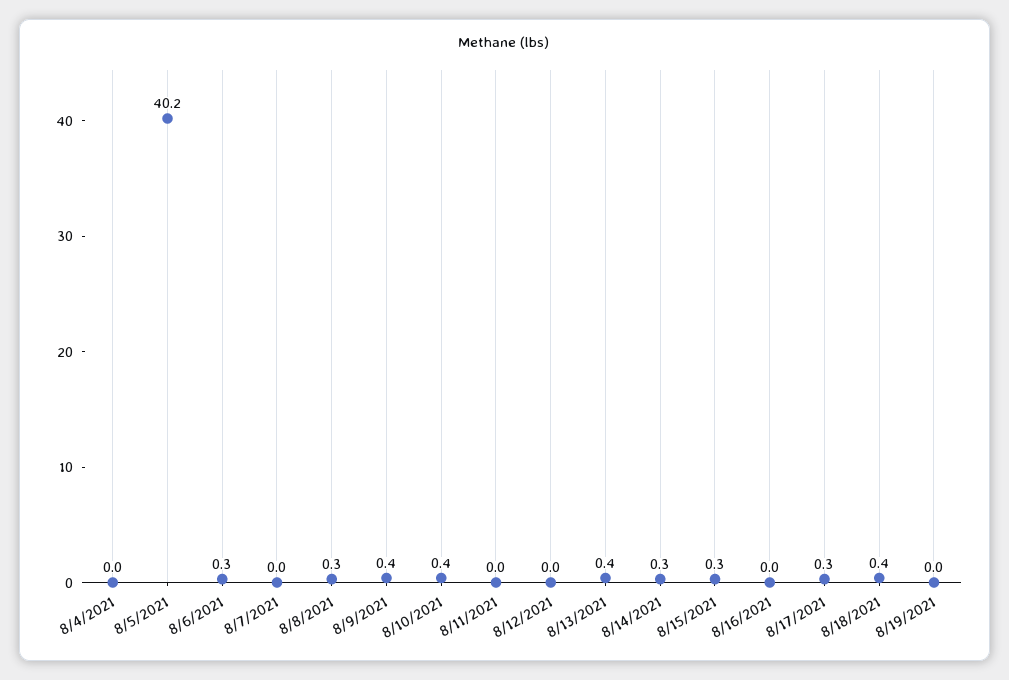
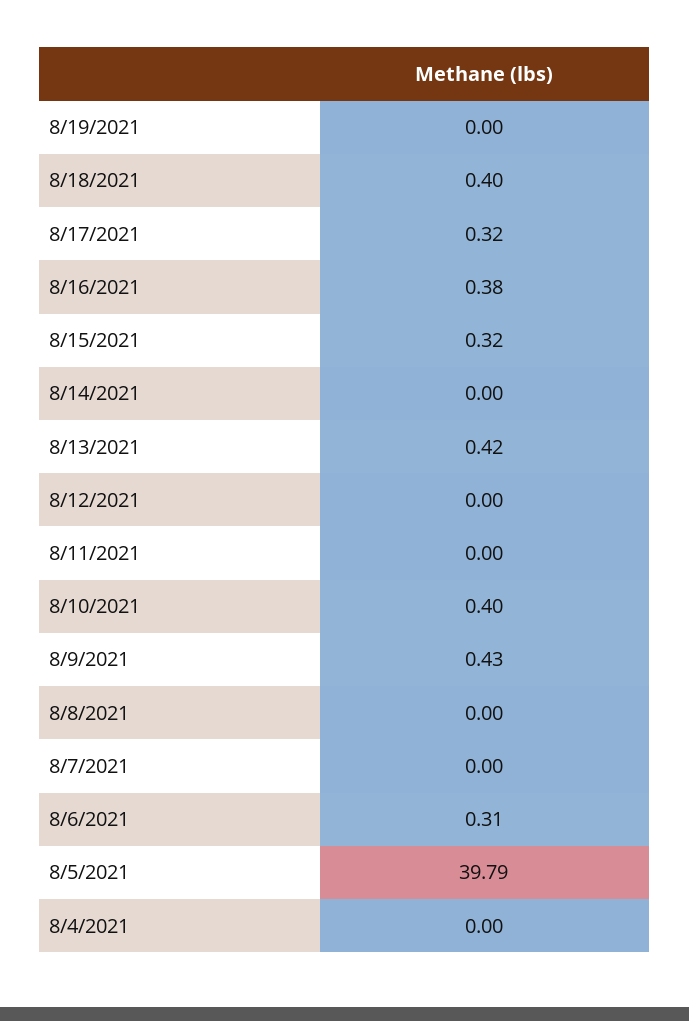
8/5/2021: 40.2 -> 39.79
8/8/2021: 0.3 -> 0
8/14/2021: 0.3 -> 0
8/16/2021: 0 -> 0.38

